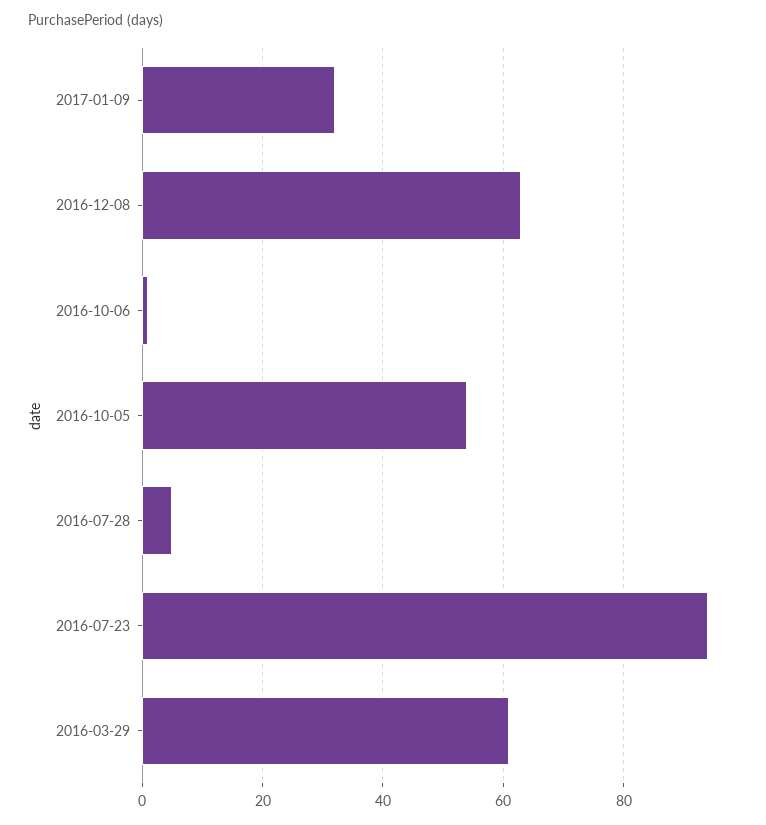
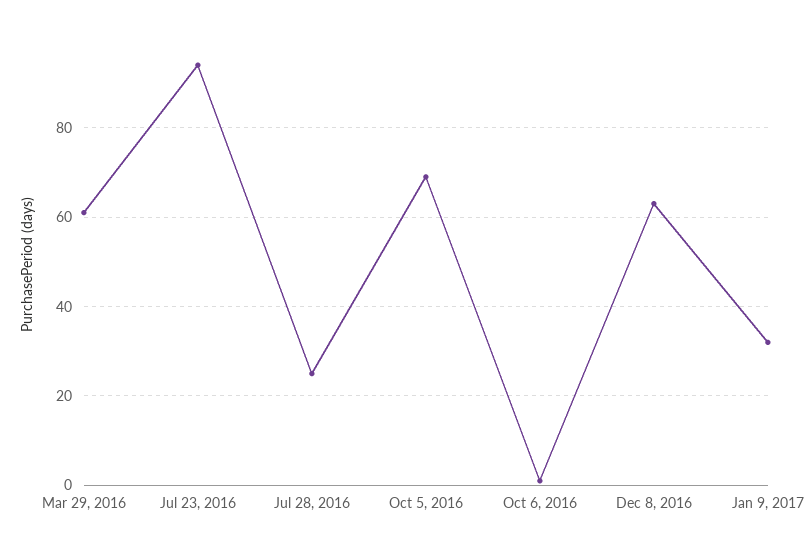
2016-10-05: 55 -> 70
2016-07-28: 5 -> 25

